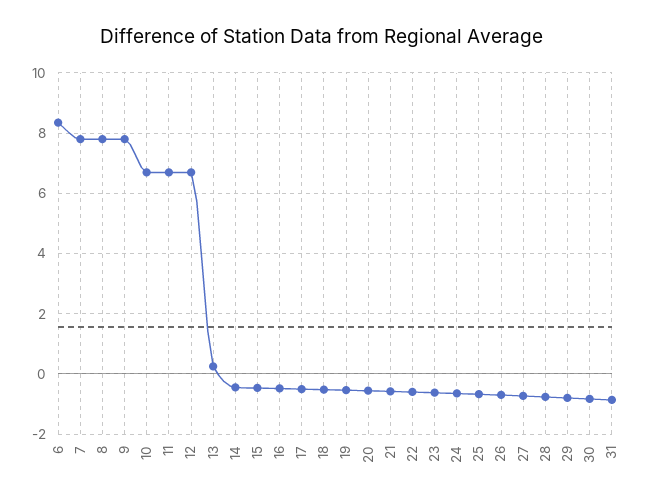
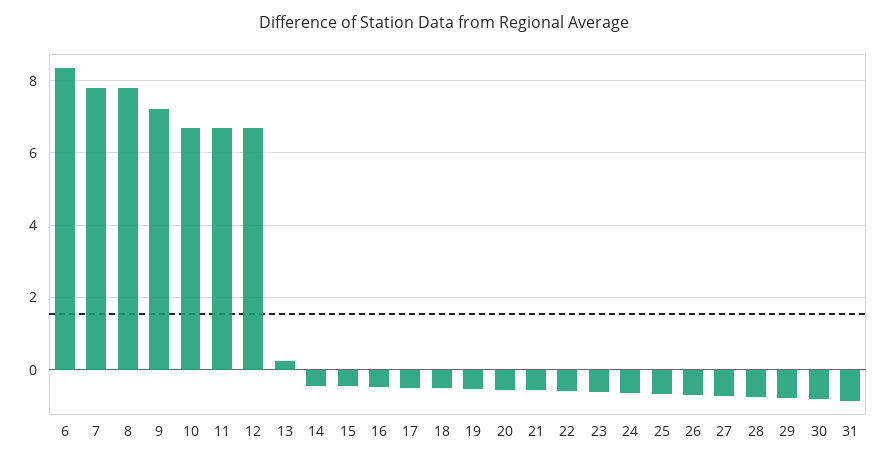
9: 7.8 -> 7.2

